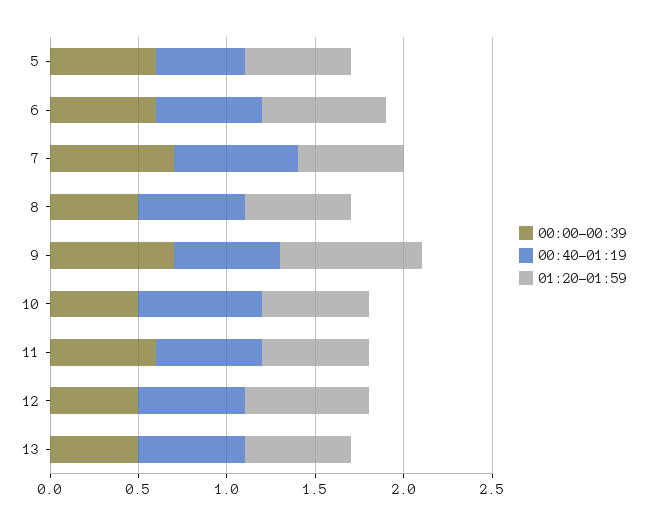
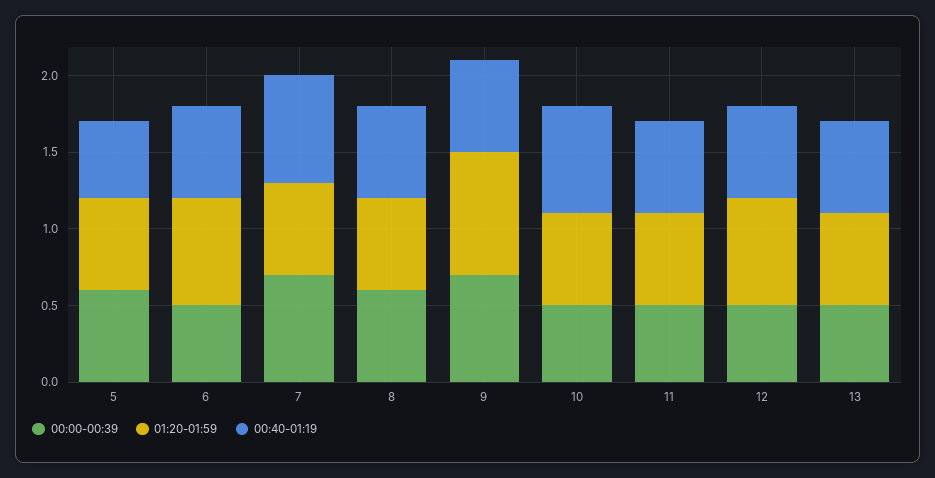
00:00-00:39, 6: 0.6 -> 0.5
00:00-00:39, 8: 0.5 -> 0.6
00:00-00:39, 11: 0.6 -> 0.5

